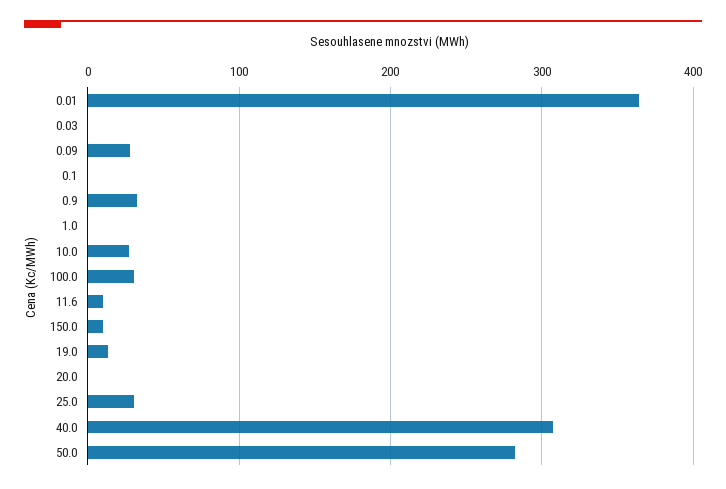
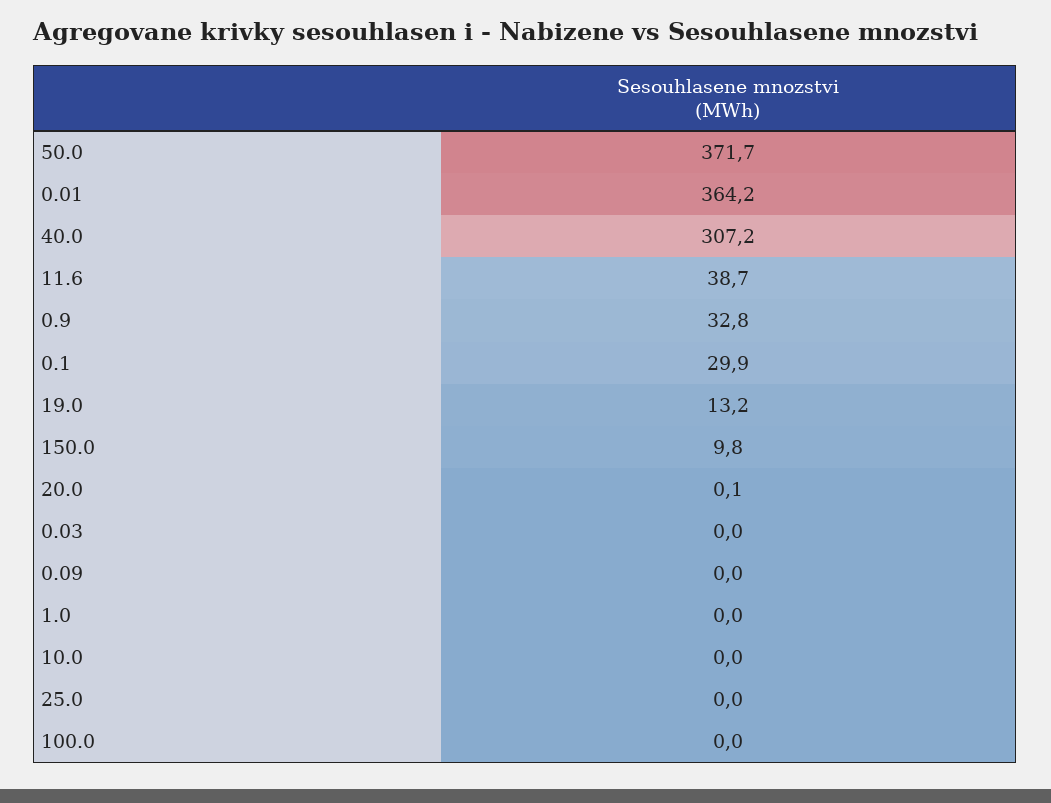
0.09: 30 -> 0
0.1: 0 -> 29.9
10.0: 30 -> 0
100.0: 30 -> 0
11.6: 10 -> 38.7
25.0: 30 -> 0
50.0: 280 -> 371.7

